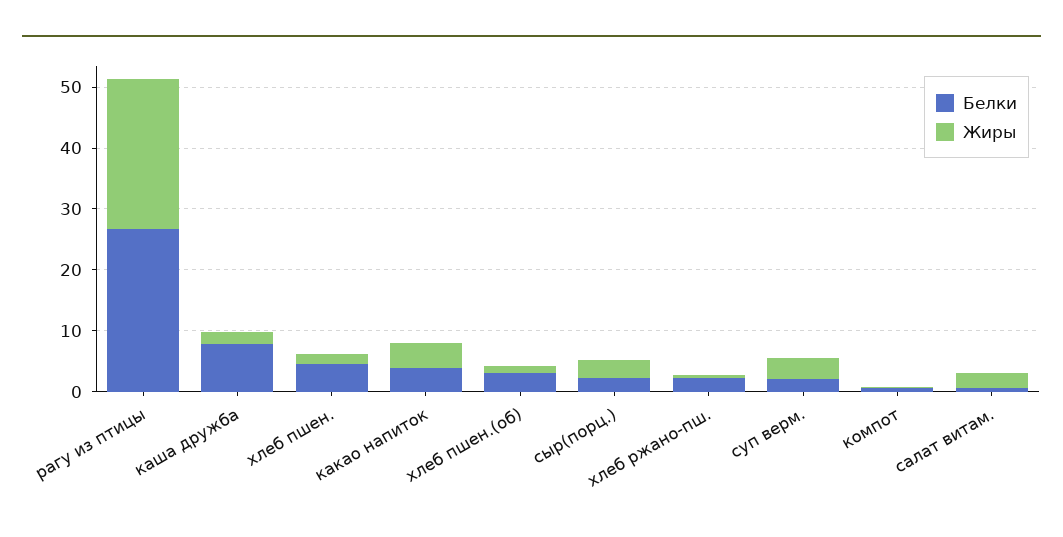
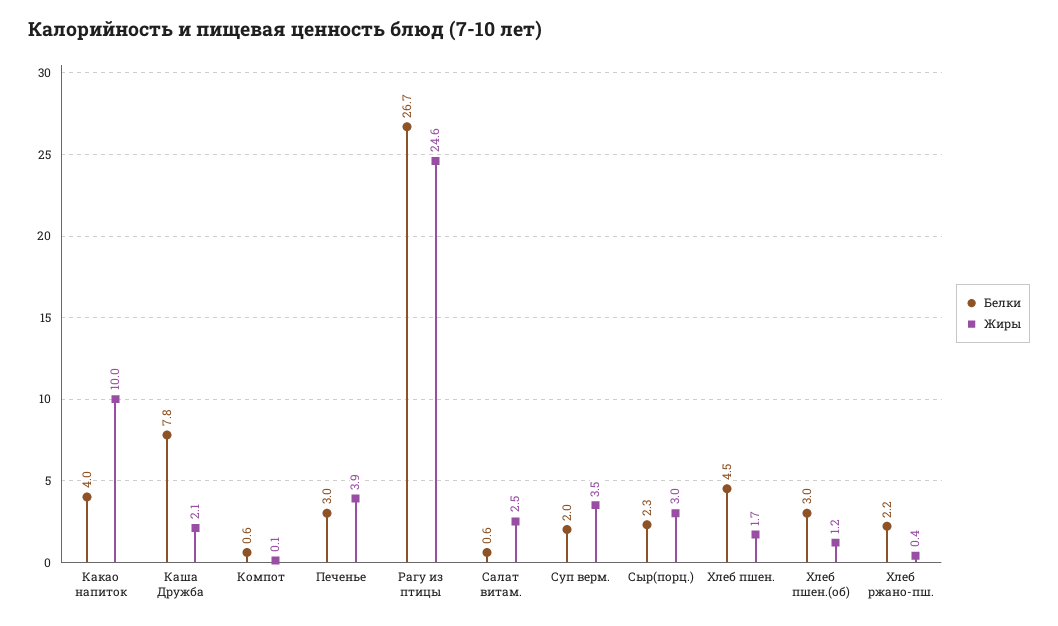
Жиры, какао напиток: 4 -> 10
Белки, Печенье: none -> 3
Жиры, Печенье: none -> 3.9

